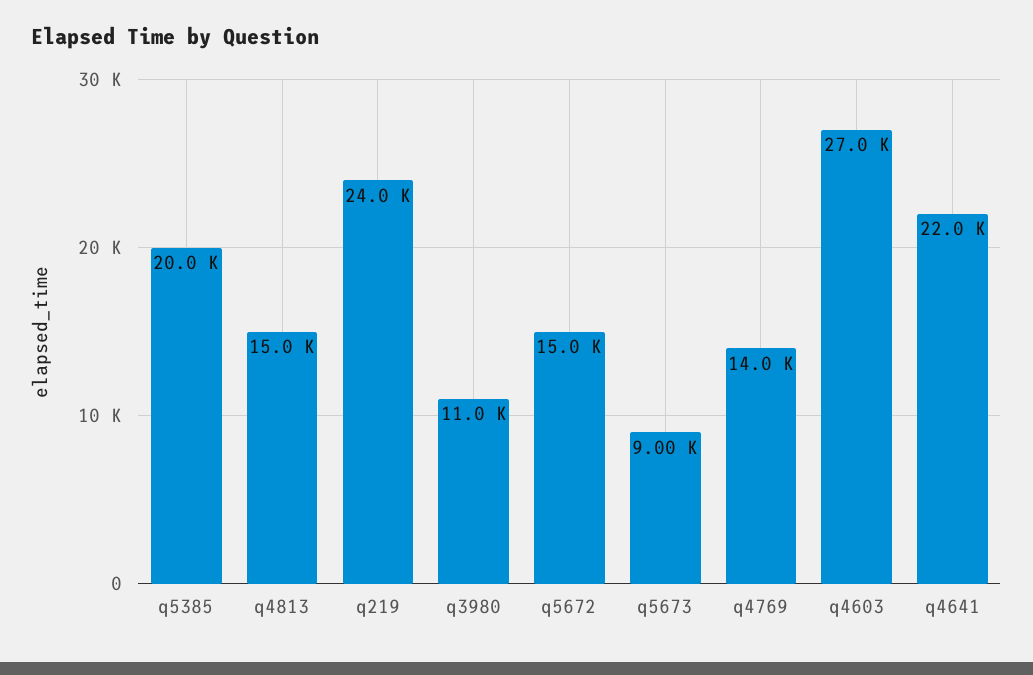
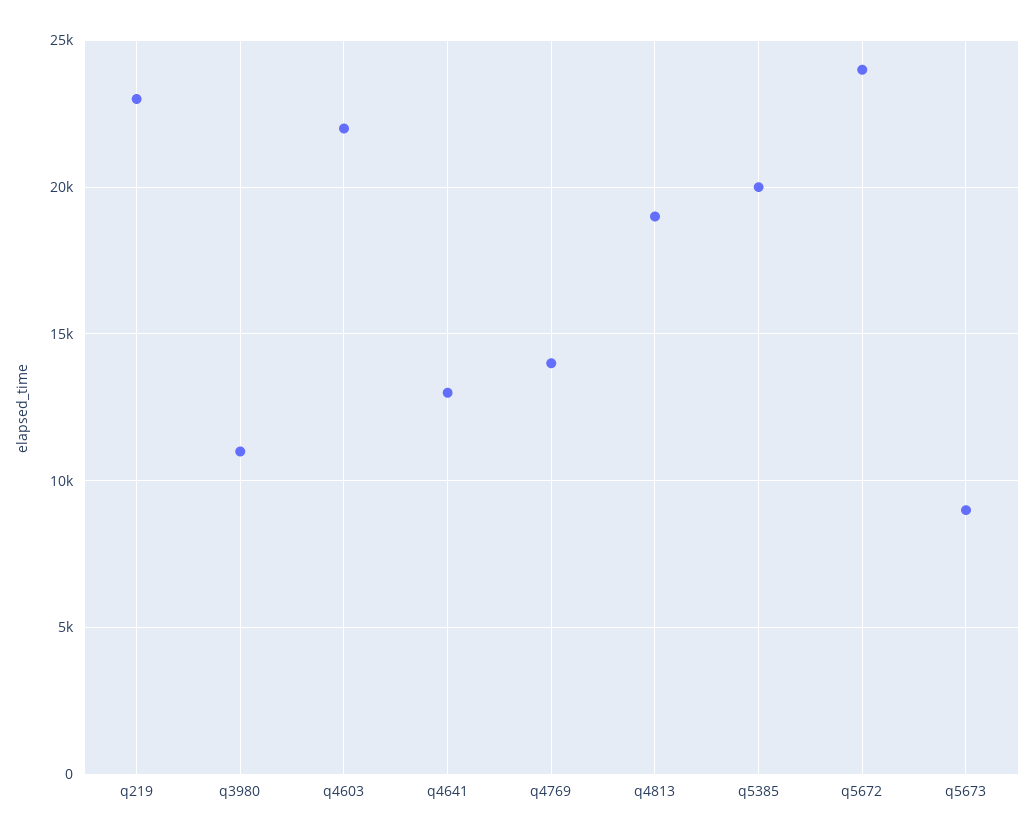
q4813: 15000 -> 19000
q219: 24000 -> 23000
q5672: 15000 -> 24000
q4603: 27000 -> 22000
q4641: 22000 -> 13000

